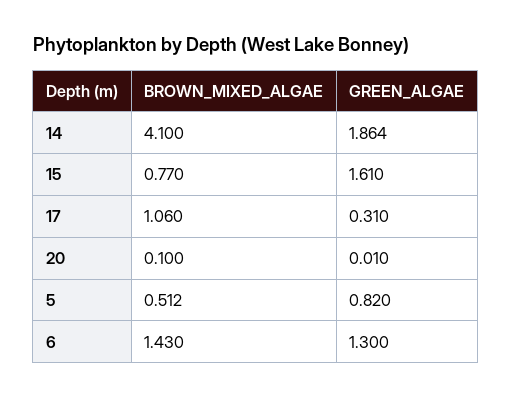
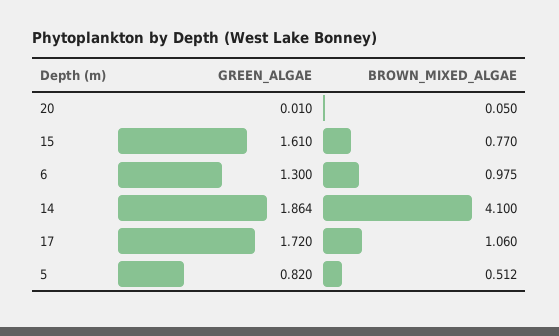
GREEN_ALGAE, 17: 0.31 -> 1.72
BROWN_MIXED_ALGAE, 20: 0.1 -> 0.05
BROWN_MIXED_ALGAE, 6: 1.43 -> 0.975

